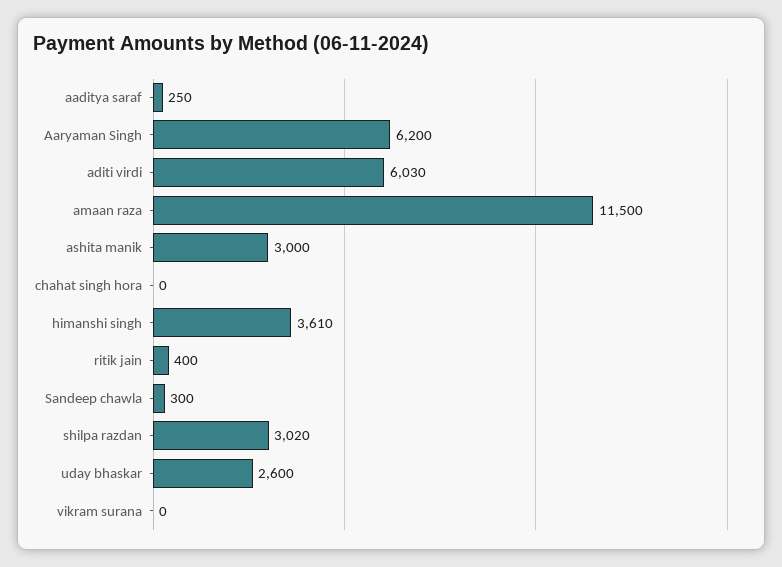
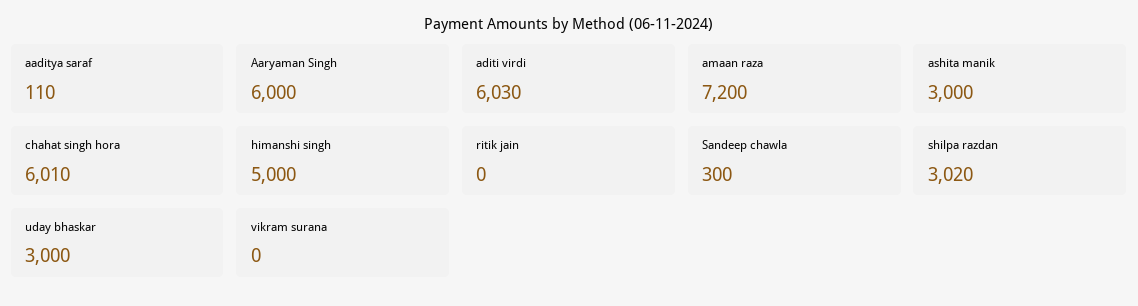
aaditya saraf: 250 -> 110
Aaryaman Singh: 6200 -> 6000
amaan raza: 11500 -> 7200
chahat singh hora: 0 -> 6010
himanshi singh: 3610 -> 5000
ritik jain: 400 -> 0
uday bhaskar: 2600 -> 3000

